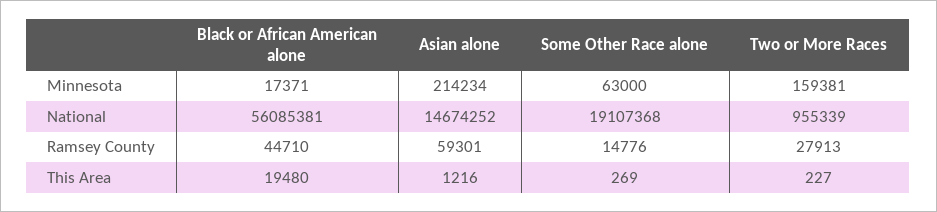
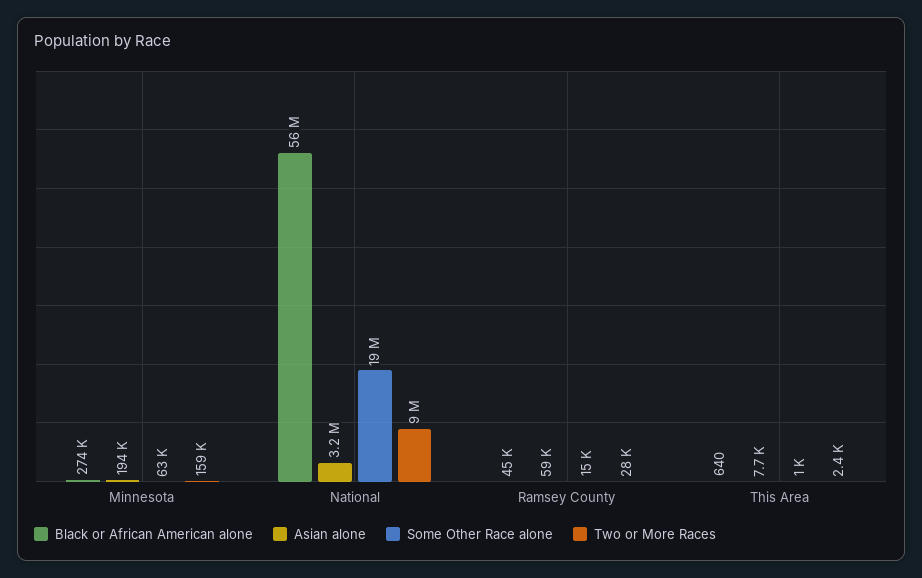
Black or African American alone, Minnesota: 17371 -> 274000
Asian alone, Minnesota: 214234 -> 194000
Asian alone, National: 14674252 -> 3200000
Two or More Races, National: 955339 -> 9000000
Black or African American alone, This Area: 19480 -> 640
Asian alone, This Area: 1216 -> 7700
Some Other Race alone, This Area: 269 -> 1000
Two or More Races, This Area: 227 -> 2400

